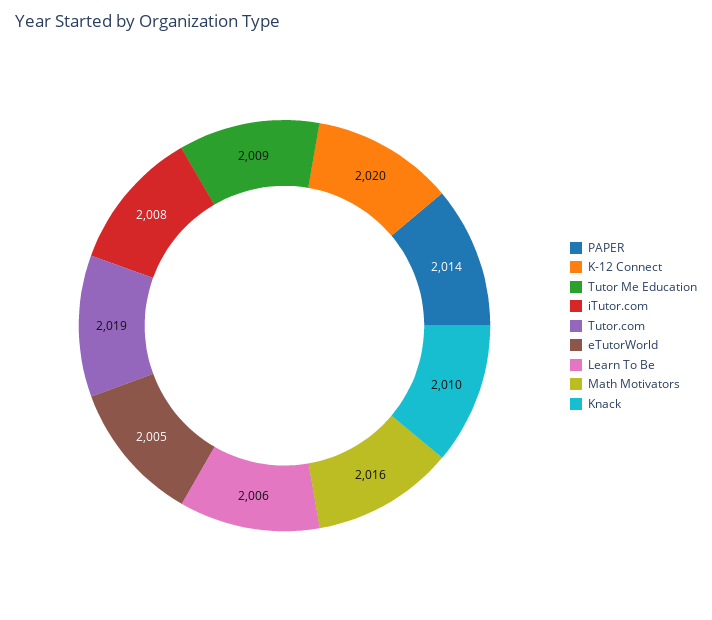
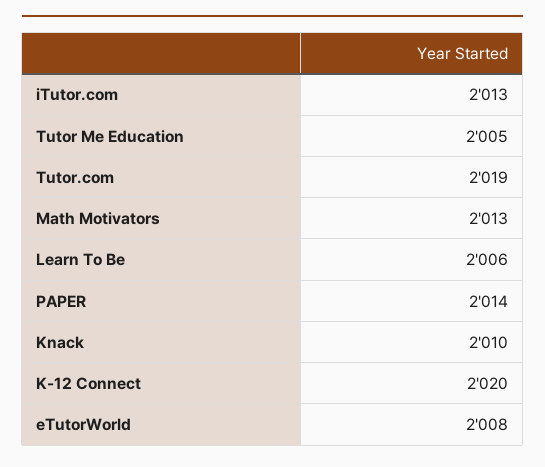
Tutor Me Education: 2009 -> 2005
iTutor.com: 2008 -> 2013
eTutorWorld: 2005 -> 2008
Math Motivators: 2016 -> 2013

